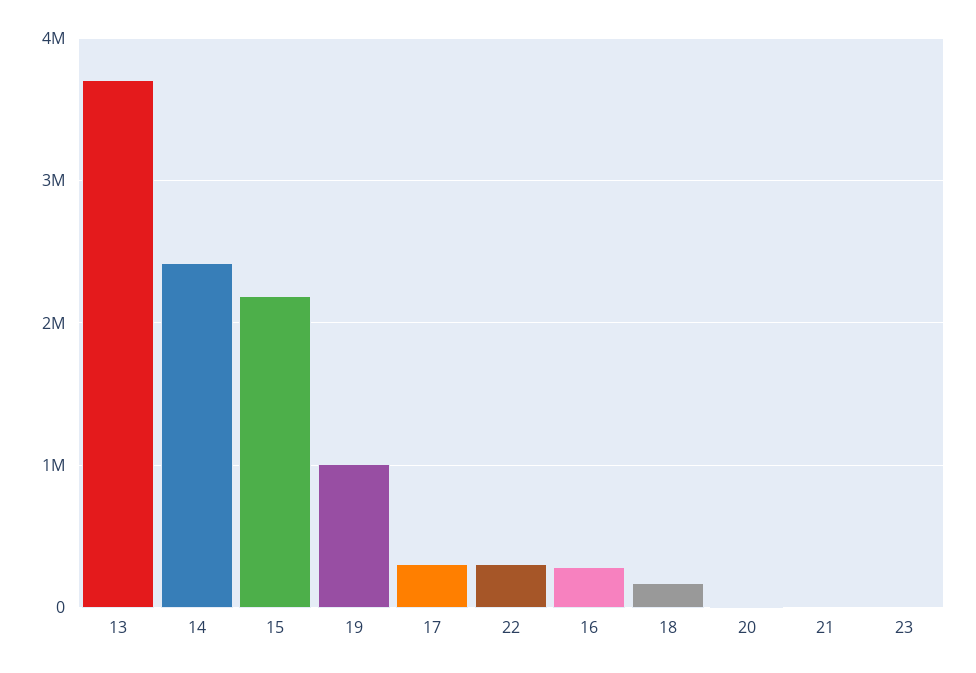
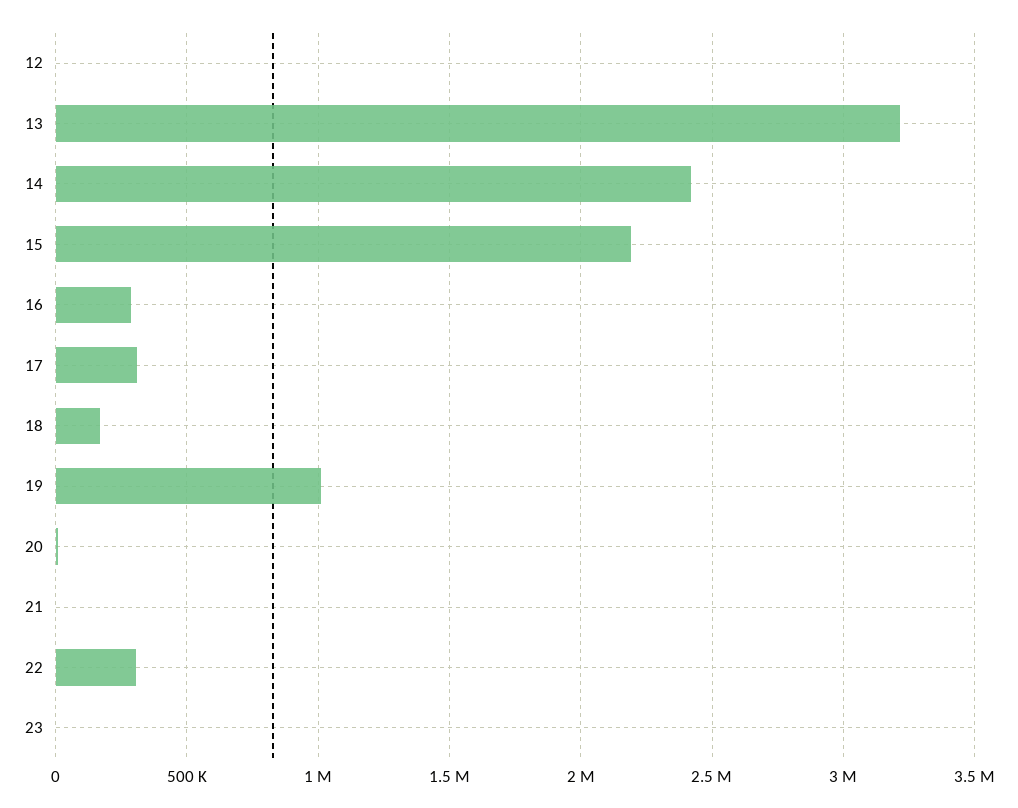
13: 3700000 -> 3200000
12: none -> 0

